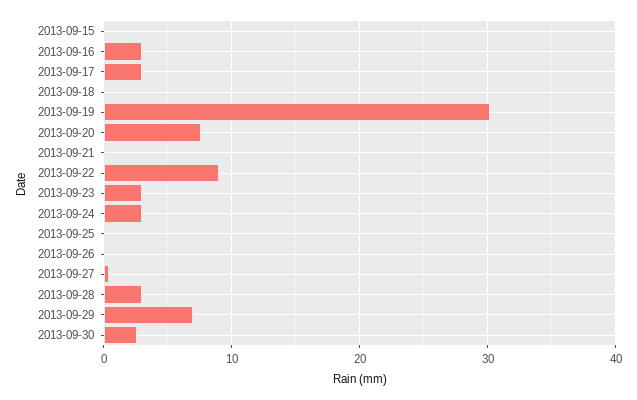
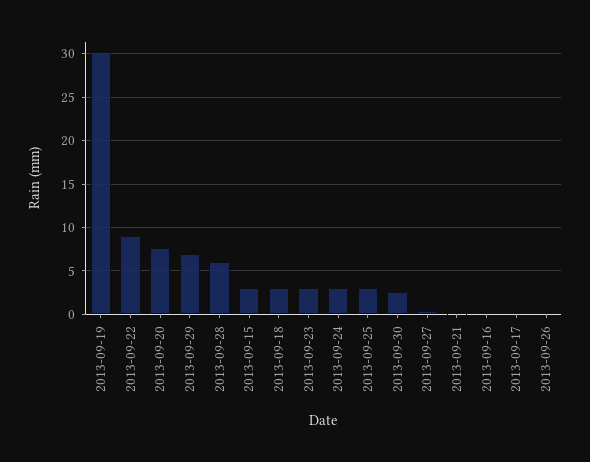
2013-09-15: 0 -> 3
2013-09-16: 3 -> 0
2013-09-17: 3 -> 0
2013-09-18: 0 -> 3
2013-09-25: 0 -> 3
2013-09-28: 3 -> 6

